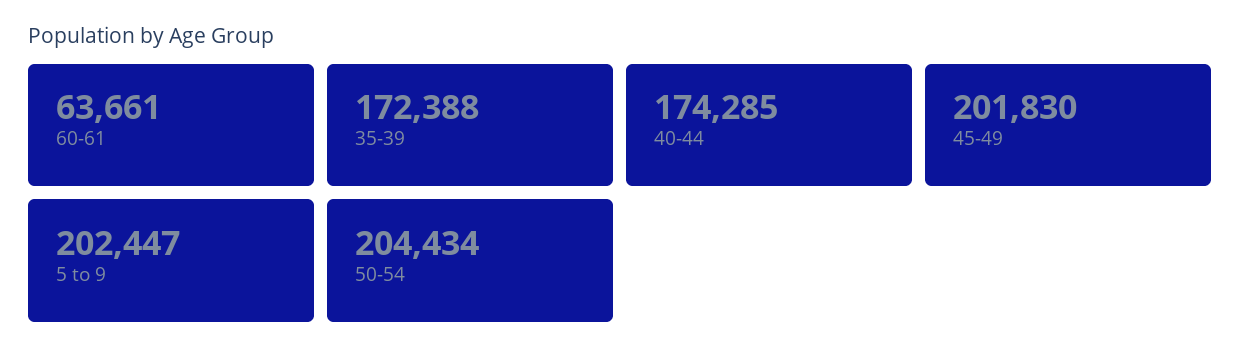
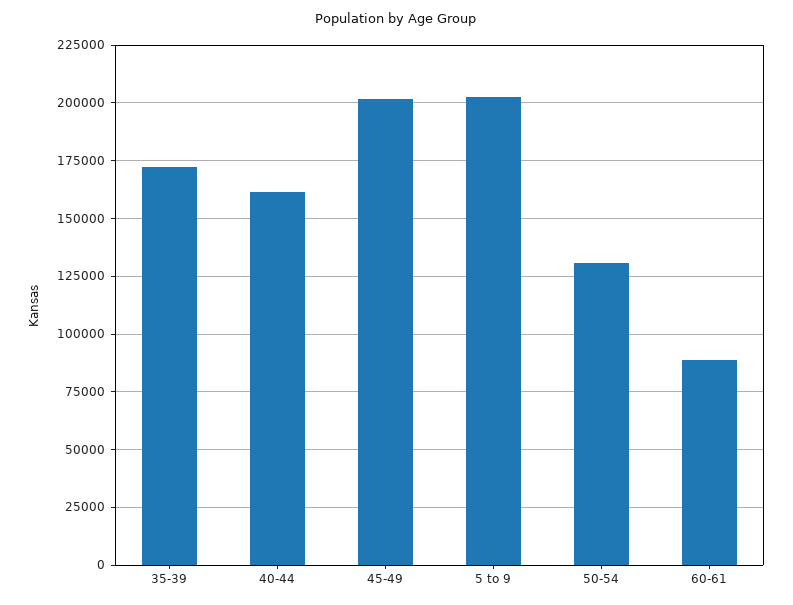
60-61: 63661 -> 90000
40-44: 174285 -> 160000
50-54: 204434 -> 130000

